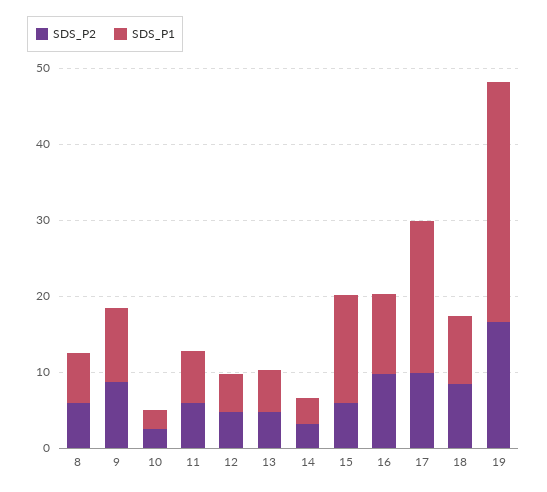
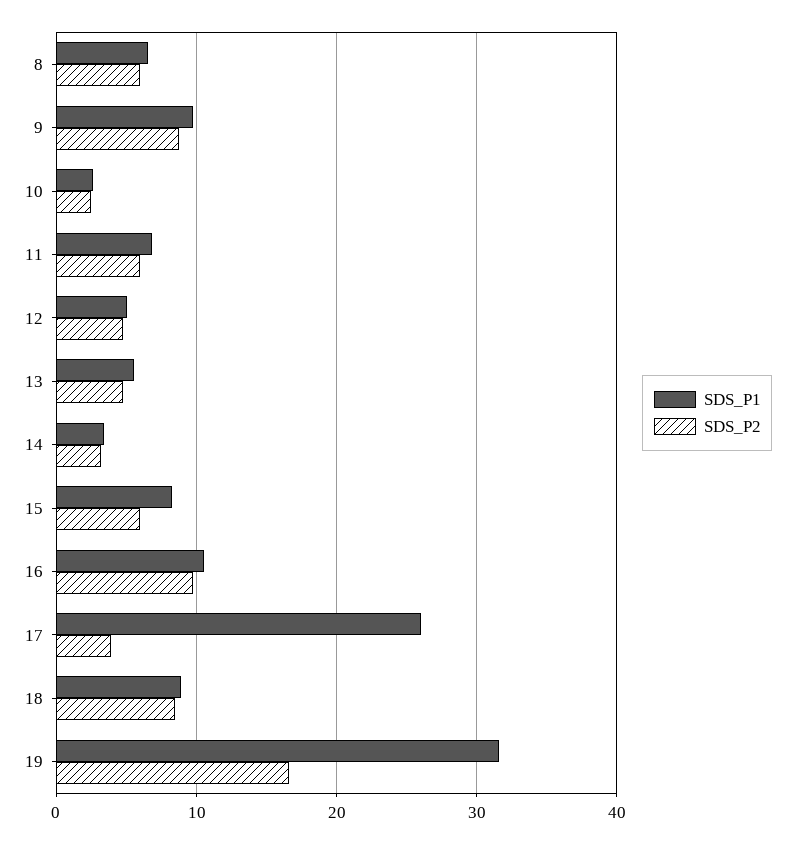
SDS_P1, 15: 14 -> 8
SDS_P2, 17: 10 -> 4
SDS_P1, 17: 20 -> 26

